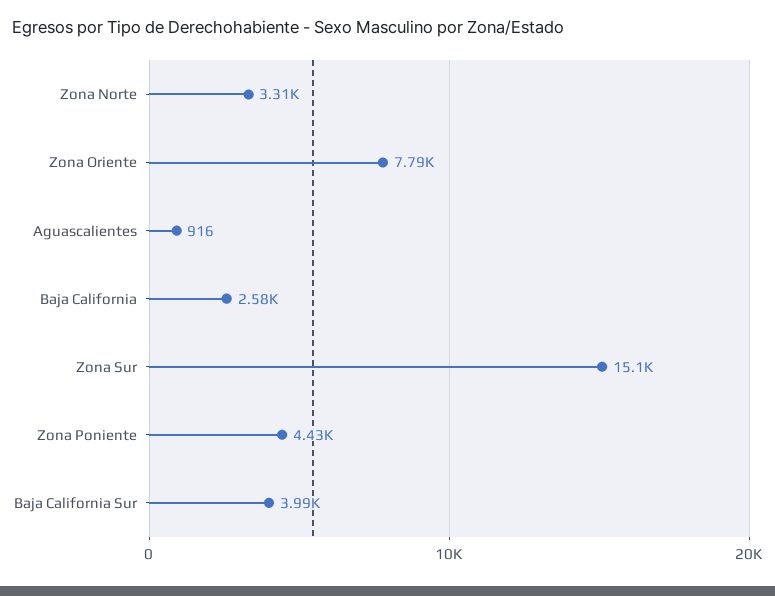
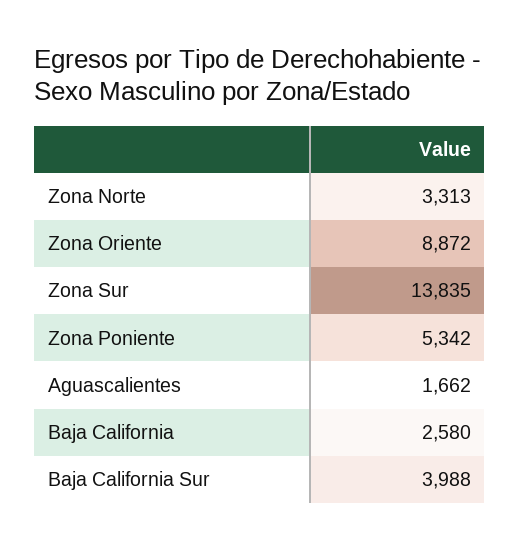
Zona Oriente: 7790 -> 8872
Aguascalientes: 916 -> 1662
Zona Sur: 15100 -> 13835
Zona Poniente: 4430 -> 5342

